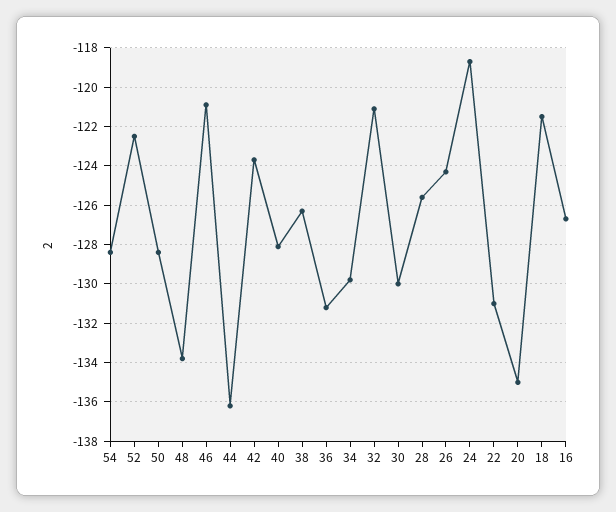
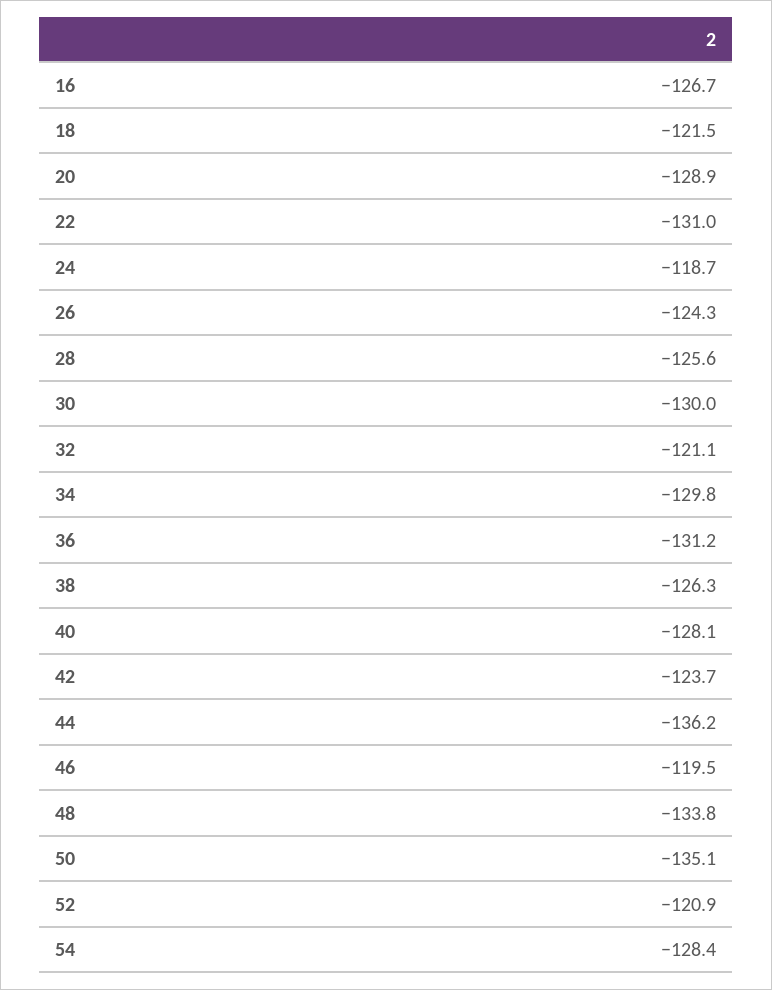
52: -122.5 -> -120.9
50: -128.5 -> -135.1
46: -121 -> -119.5
20: -135 -> -128.9

